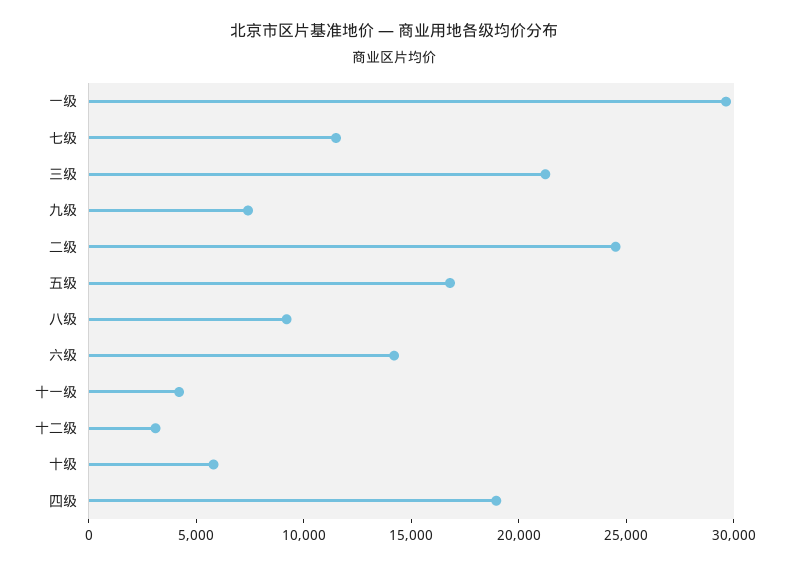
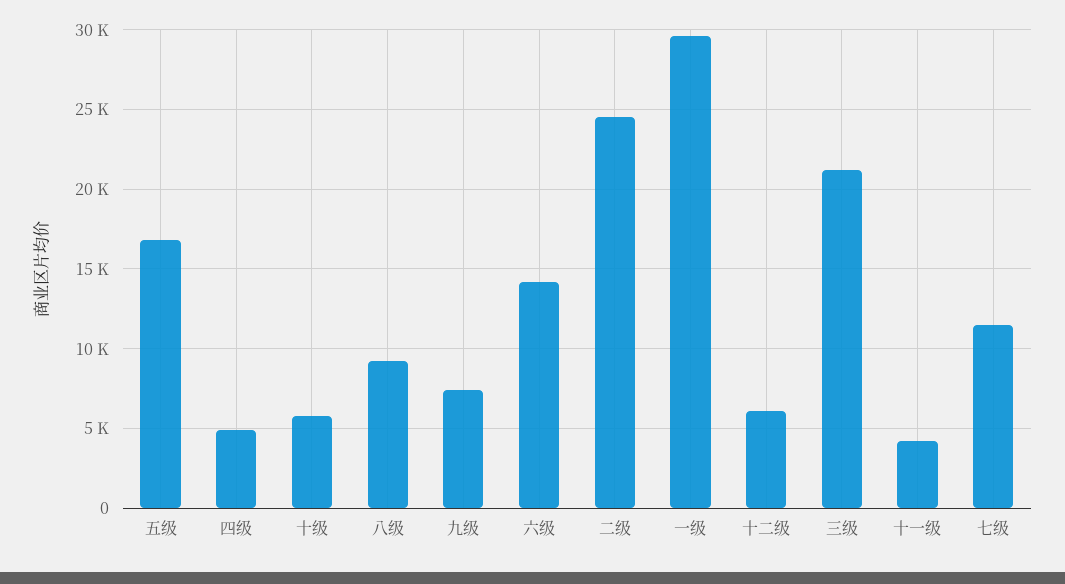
十二级: 3000 -> 6000
四级: 19000 -> 5000

